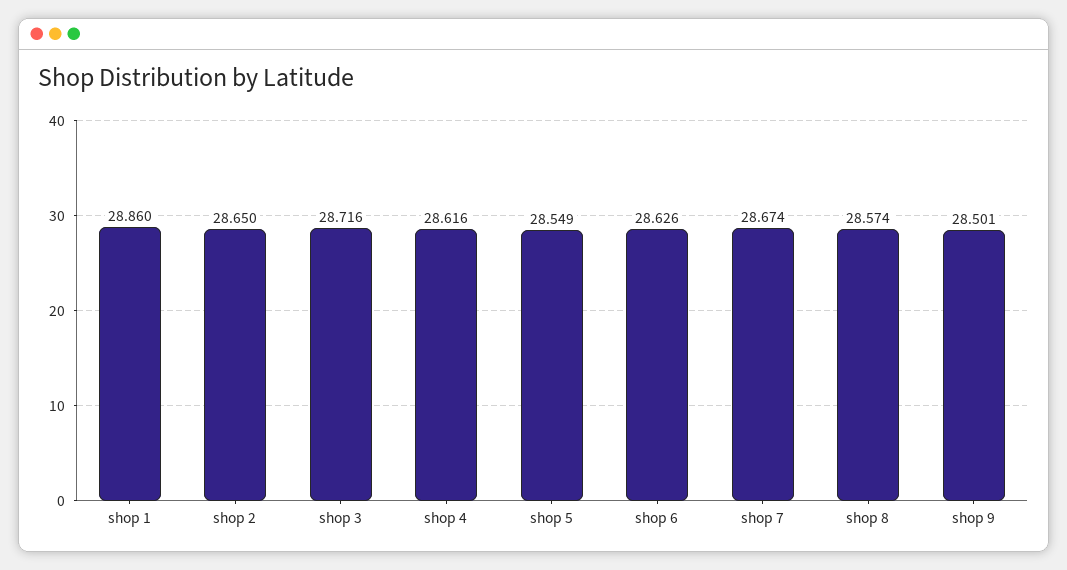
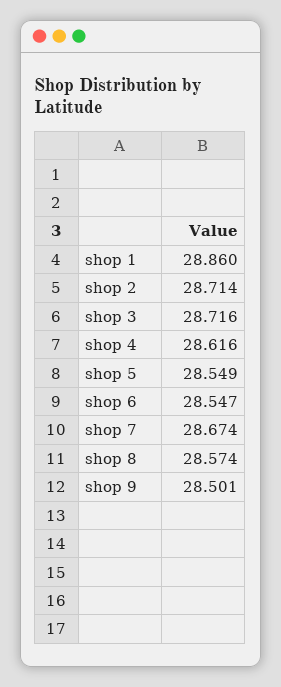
shop 2: 28.65 -> 28.714
shop 6: 28.626 -> 28.547

